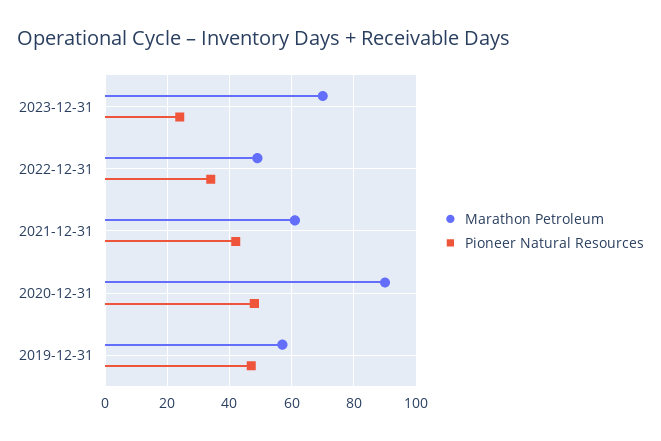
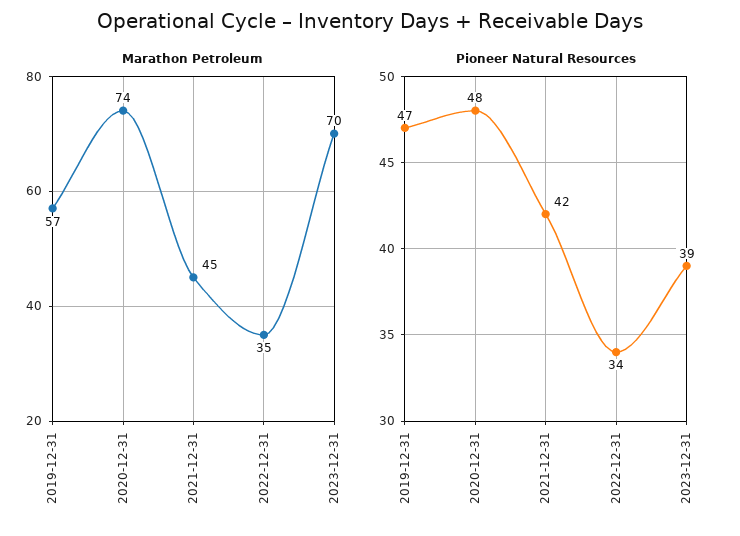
Pioneer Natural Resources, 2023-12-31: 25 -> 39
Marathon Petroleum, 2022-12-31: 50 -> 35
Marathon Petroleum, 2021-12-31: 60 -> 45
Marathon Petroleum, 2020-12-31: 90 -> 74

